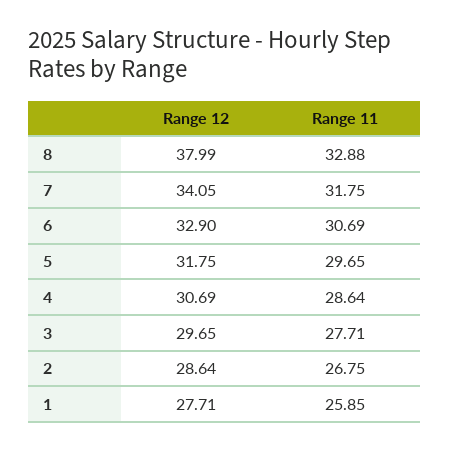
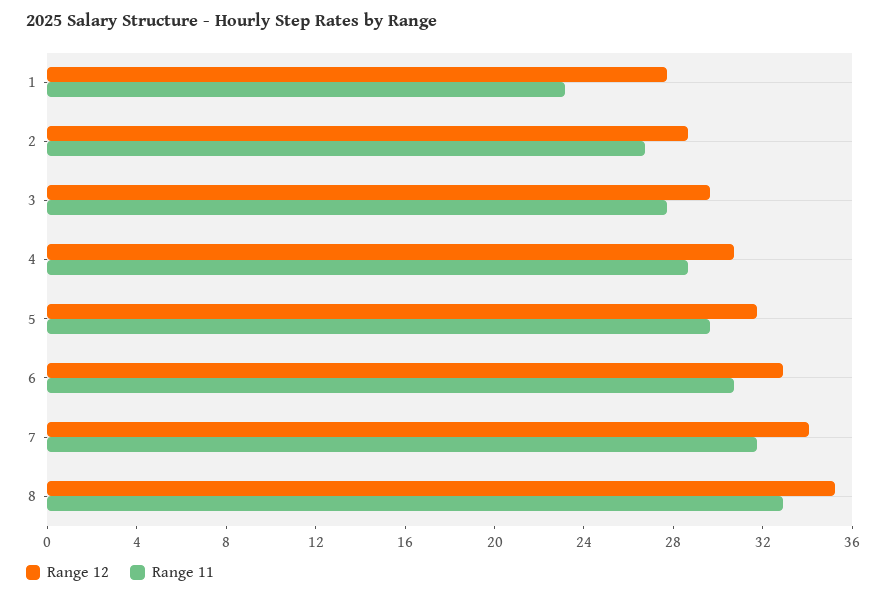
Range 12, 8: 37.99 -> 35
Range 11, 1: 25.85 -> 23

